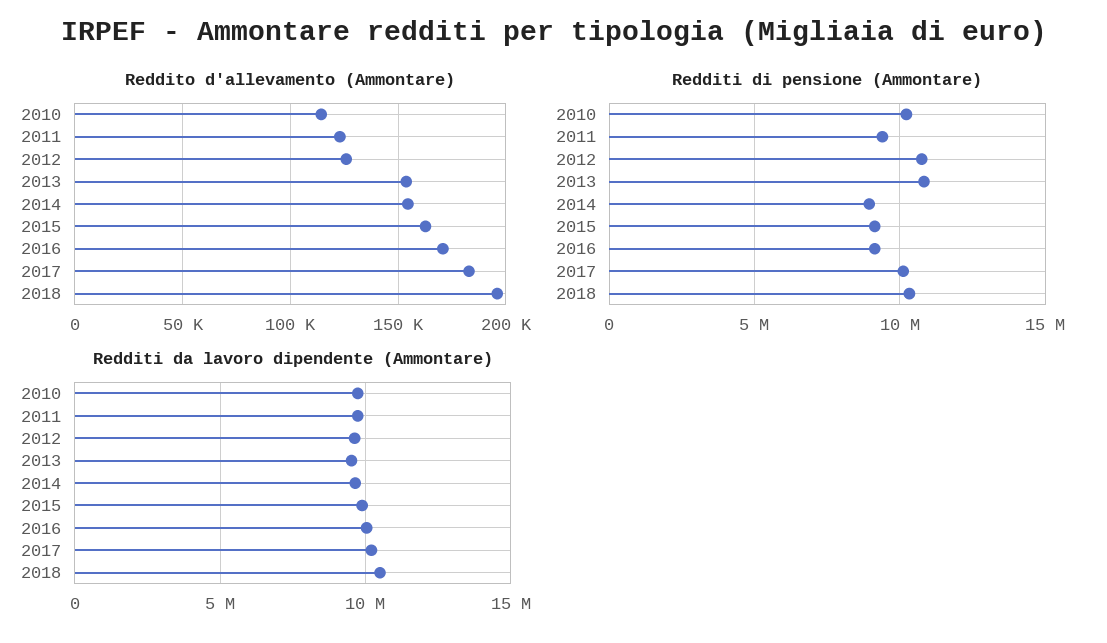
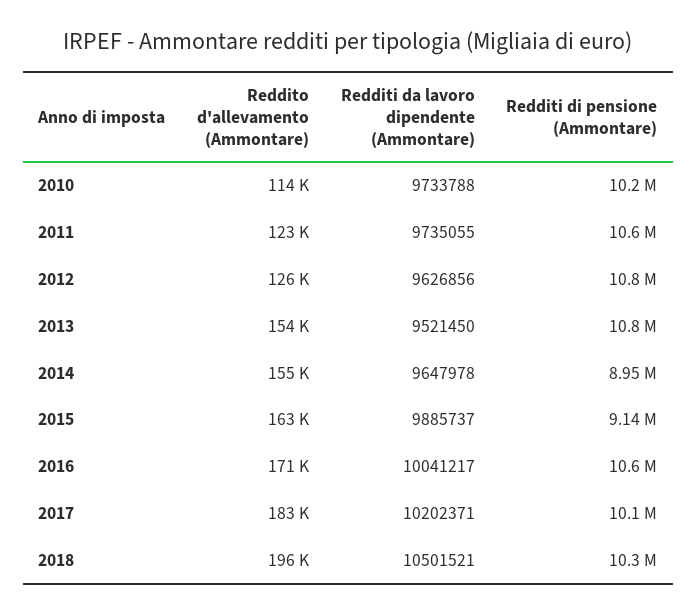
Redditi di pensione (Ammontare), 2011: 9500000 -> 10600000
Redditi di pensione (Ammontare), 2016: 9000000 -> 10600000

